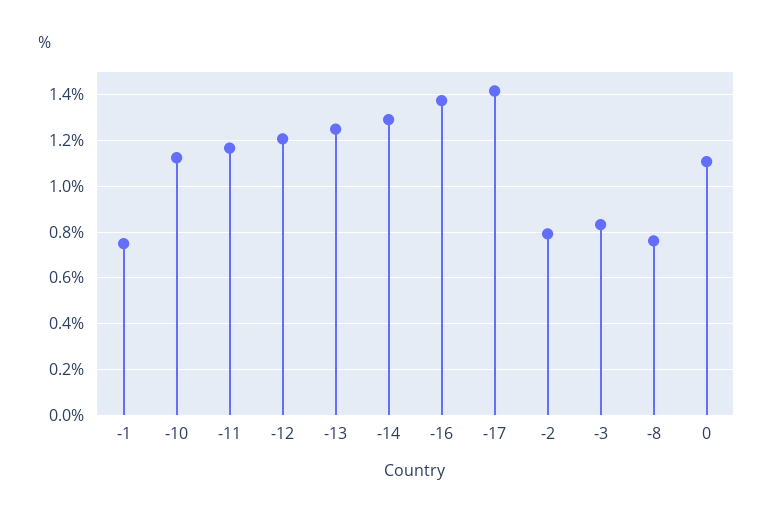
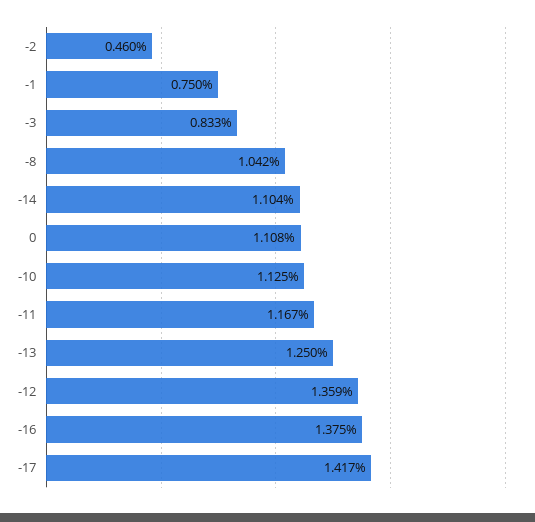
-12: 1.2 -> 1.359
-14: 1.3 -> 1.104
-2: 0.8 -> 0.46
-8: 0.75 -> 1.042

